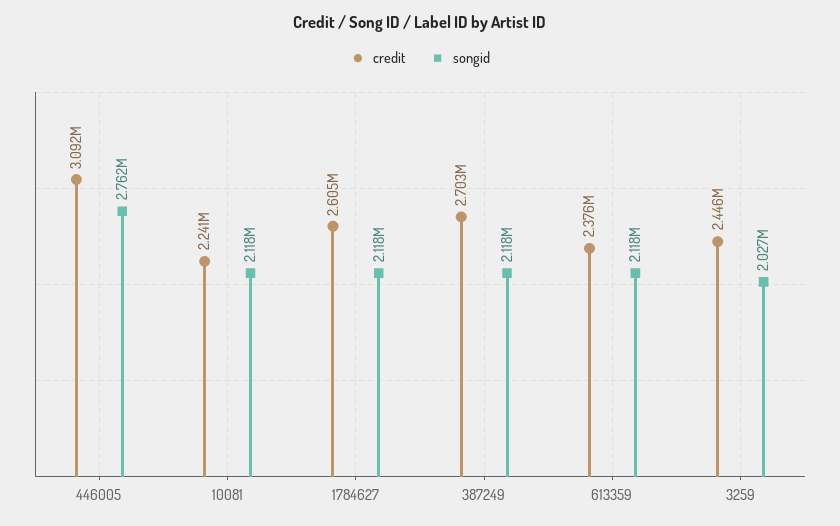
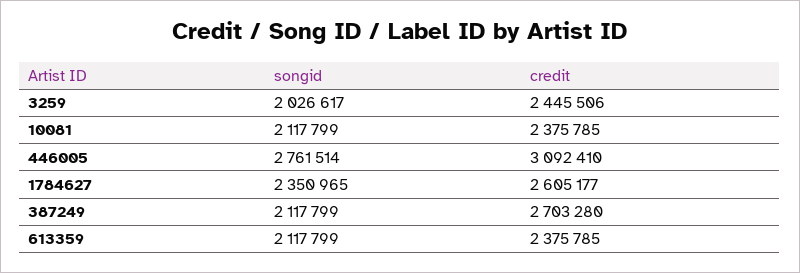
credit, 10081: 2241000 -> 2375785
songid, 1784627: 2118000 -> 2350965

